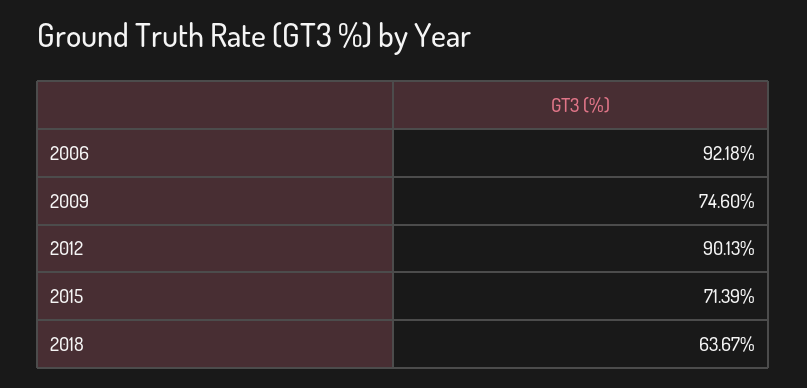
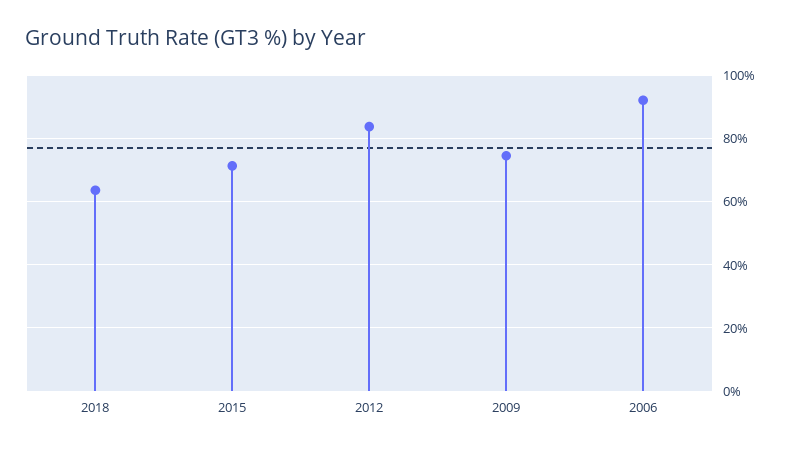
2012: 90.13 -> 84

